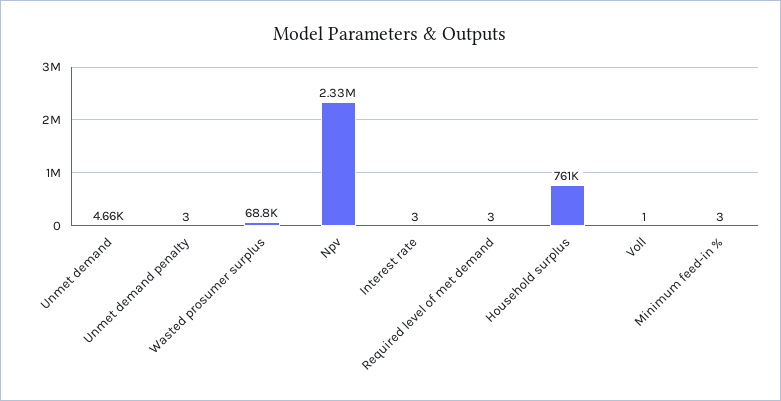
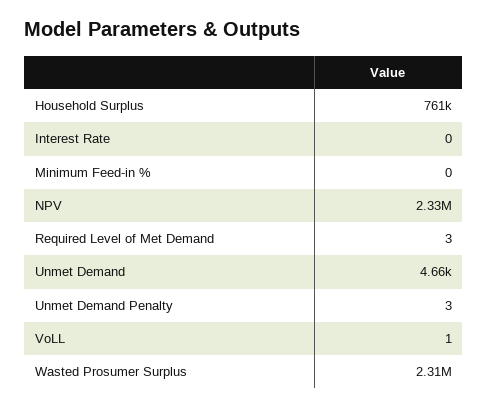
Wasted prosumer surplus: 68800 -> 2310000
Interest rate: 3 -> 0
Minimum feed-in %: 3 -> 0

